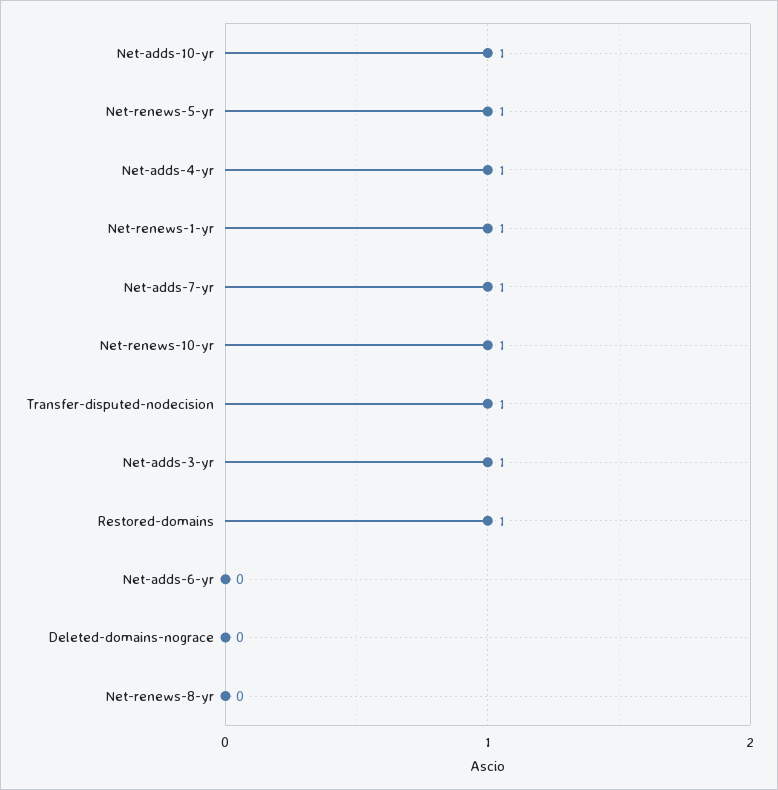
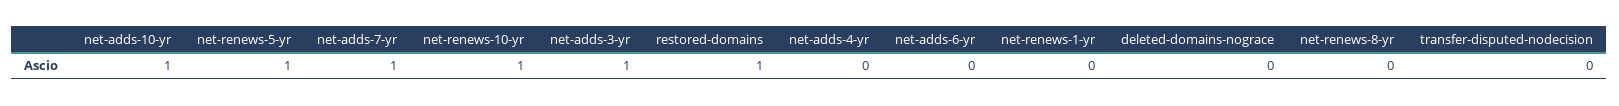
Net-adds-4-yr: 1 -> 0
Net-renews-1-yr: 1 -> 0
Transfer-disputed-nodecision: 1 -> 0

